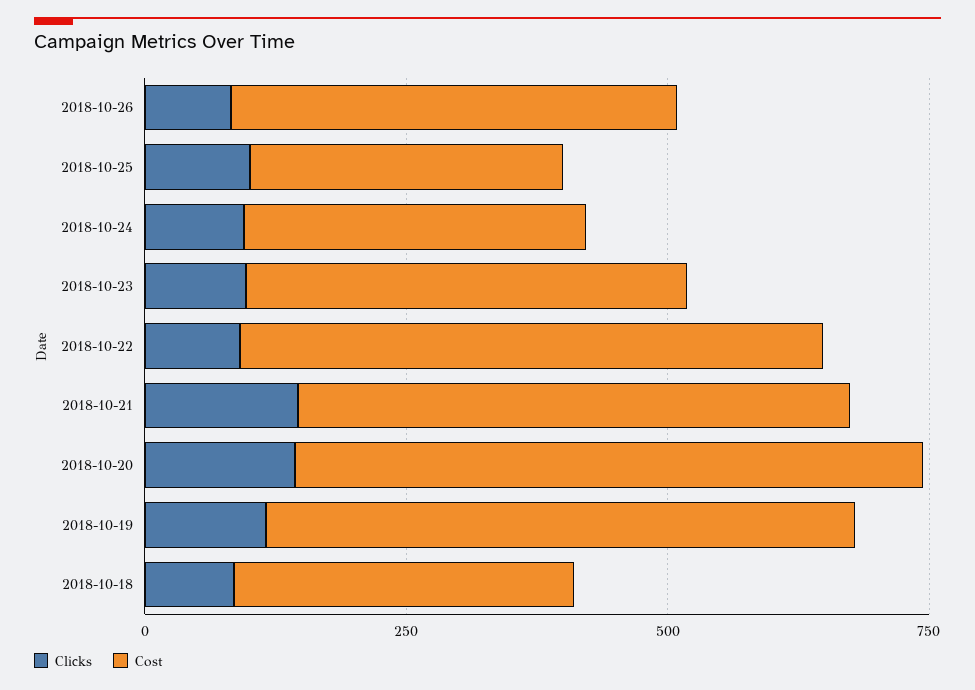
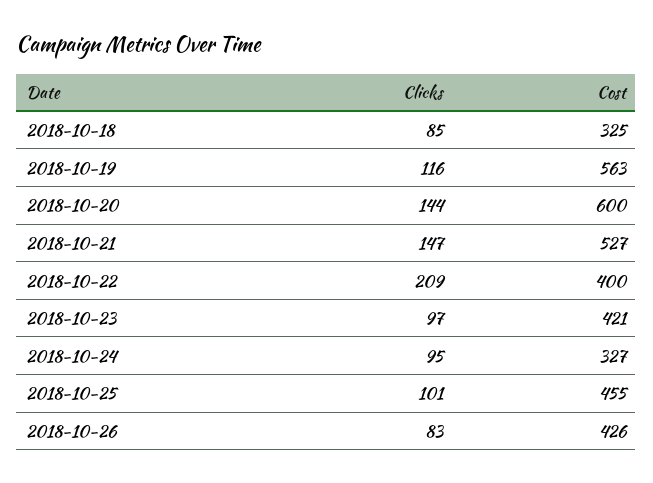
Cost, 2018-10-25: 300 -> 455
Clicks, 2018-10-22: 100 -> 209
Cost, 2018-10-22: 550 -> 400

